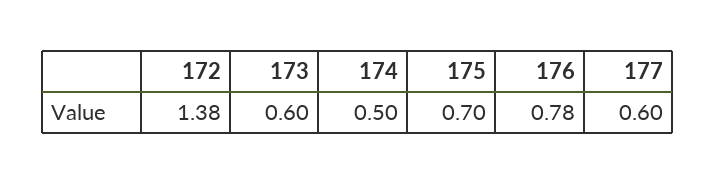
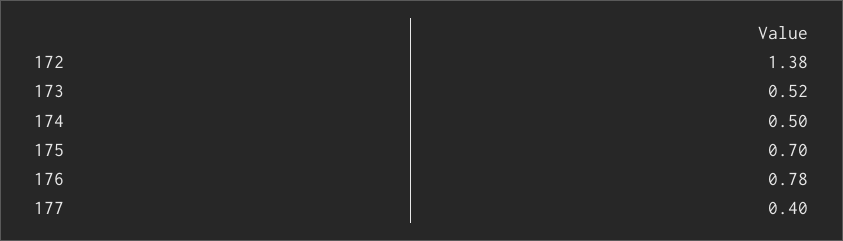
173: 0.6 -> 0.52
177: 0.6 -> 0.4

